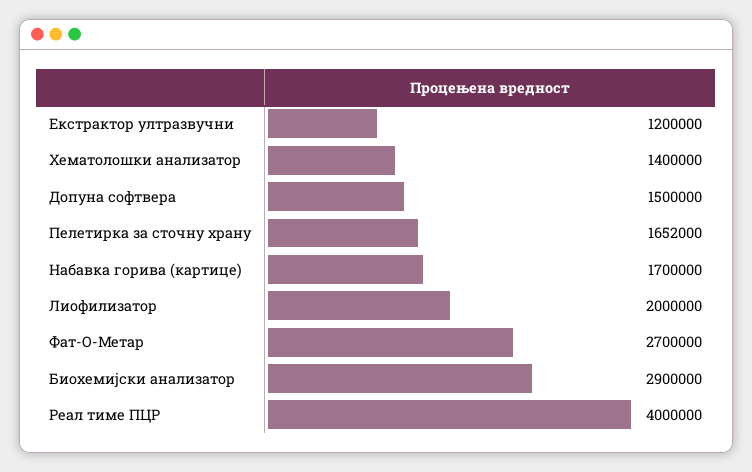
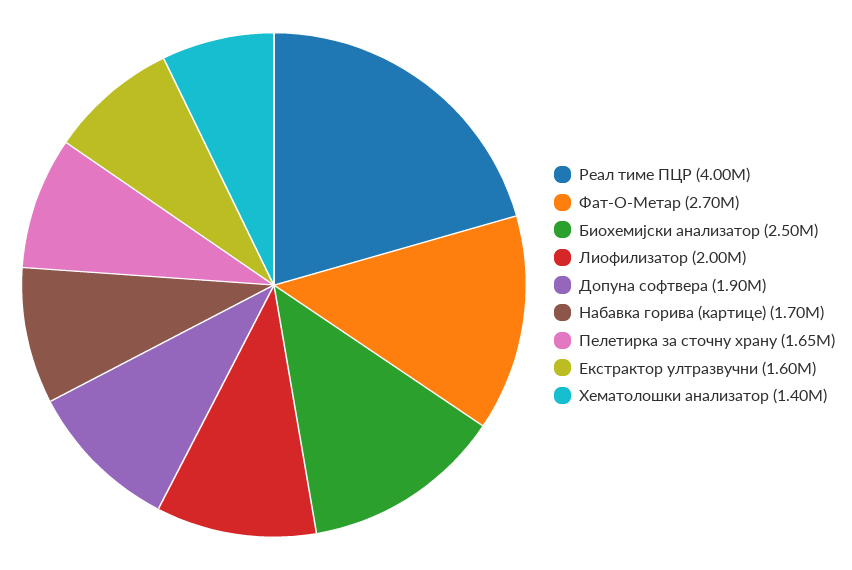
Екстрактор ултразвучни: 1200000 -> 1600000
Допуна софтвера: 1500000 -> 1900000
Биохемијски анализатор: 2900000 -> 2500000

